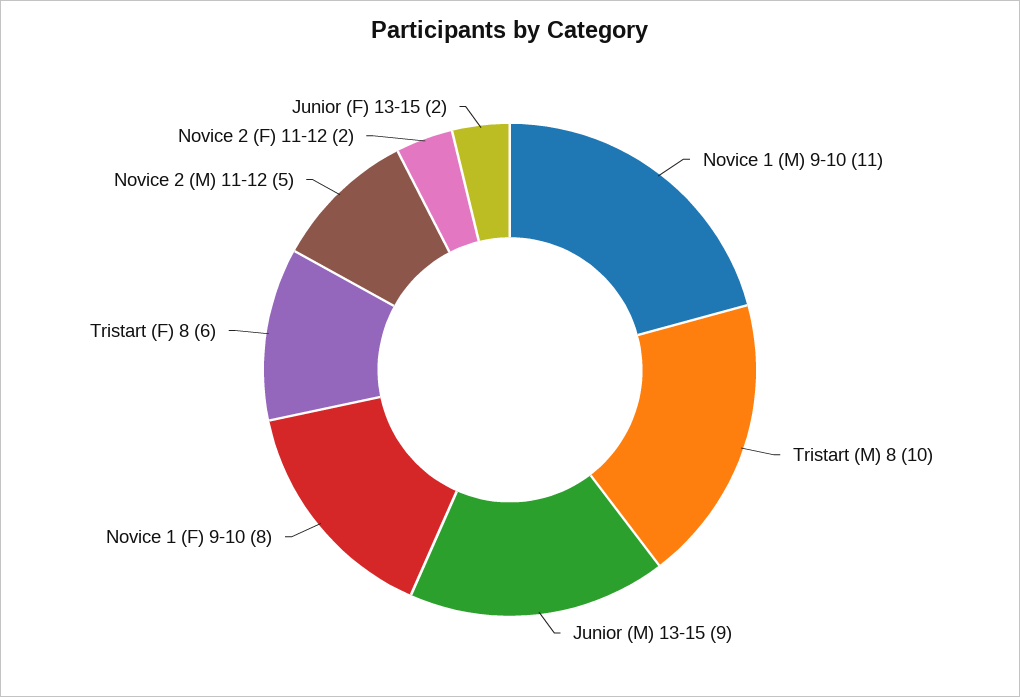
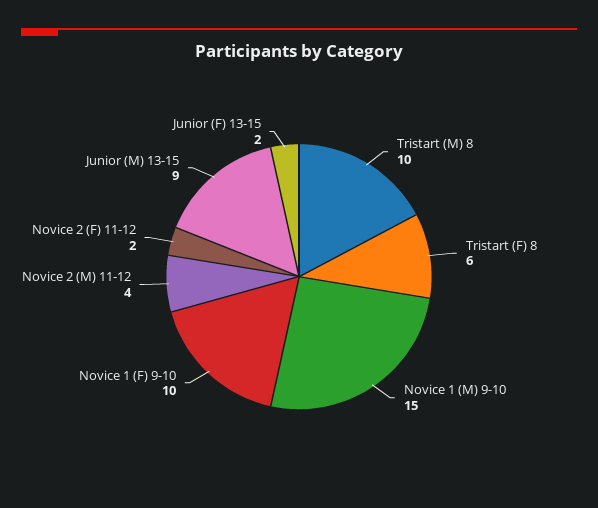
Novice 1 (M) 9-10: 11 -> 15
Novice 1 (F) 9-10: 8 -> 10
Novice 2 (M) 11-12: 5 -> 4

